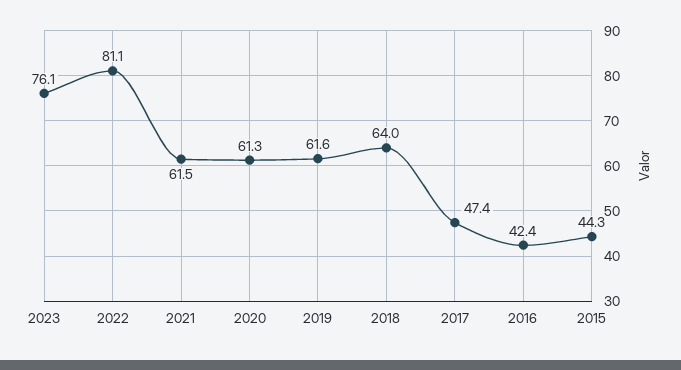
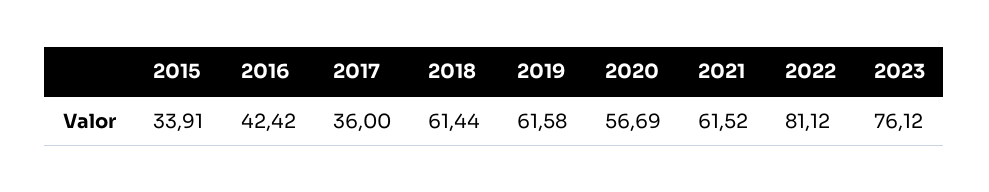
2020: 61.3 -> 56.69
2018: 64 -> 61.44
2017: 47.4 -> 36
2015: 44.3 -> 33.91

